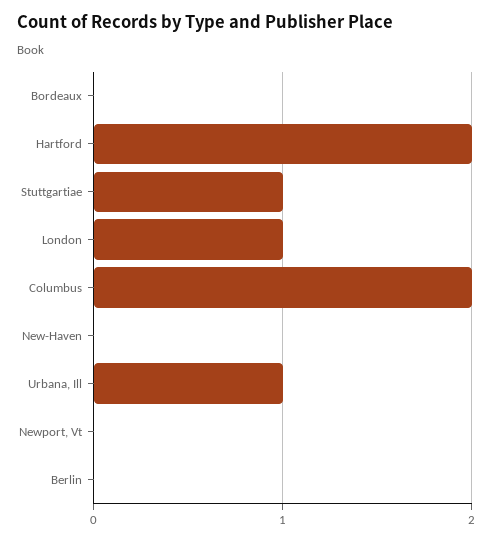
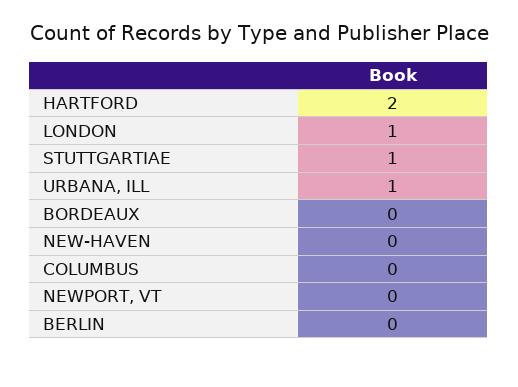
Columbus: 2 -> 0

